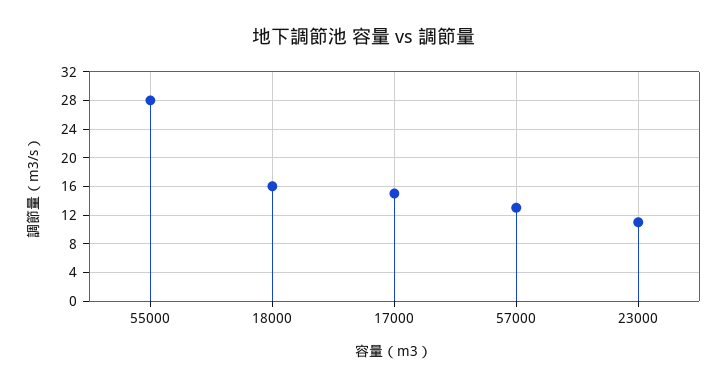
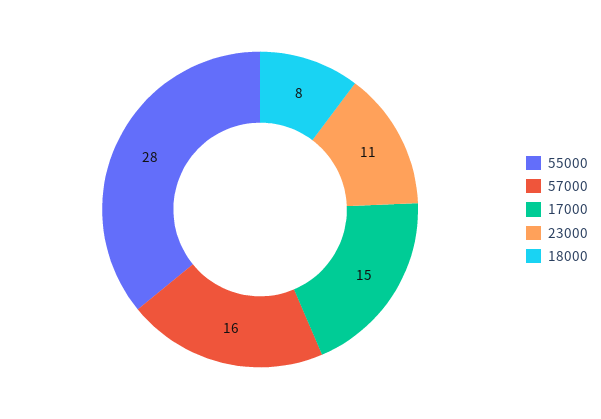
18000: 16 -> 8
57000: 13 -> 16

